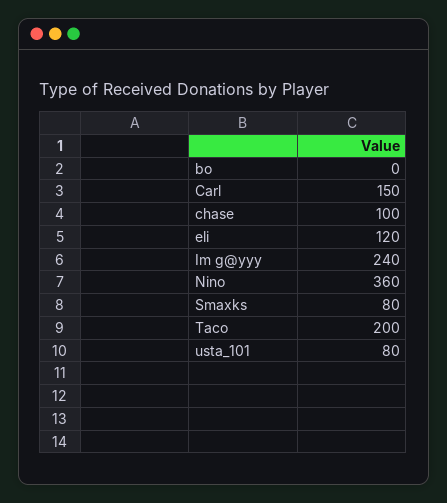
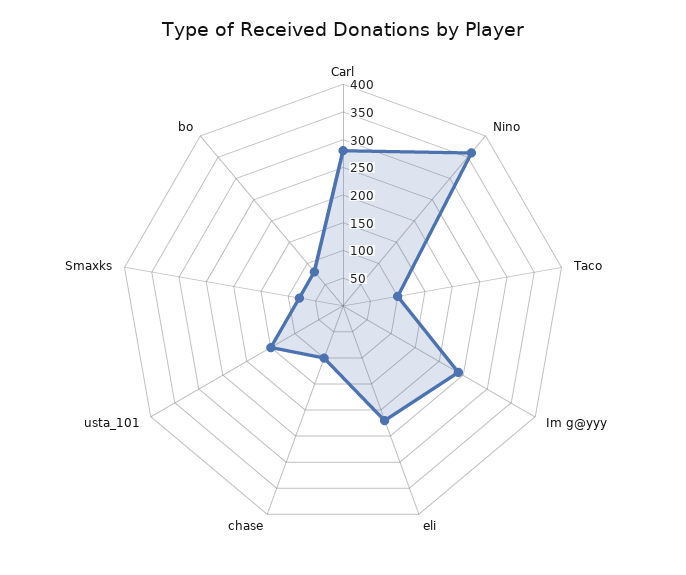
bo: 0 -> 75
Carl: 150 -> 275
eli: 120 -> 225
Taco: 200 -> 100
usta_101: 80 -> 150

